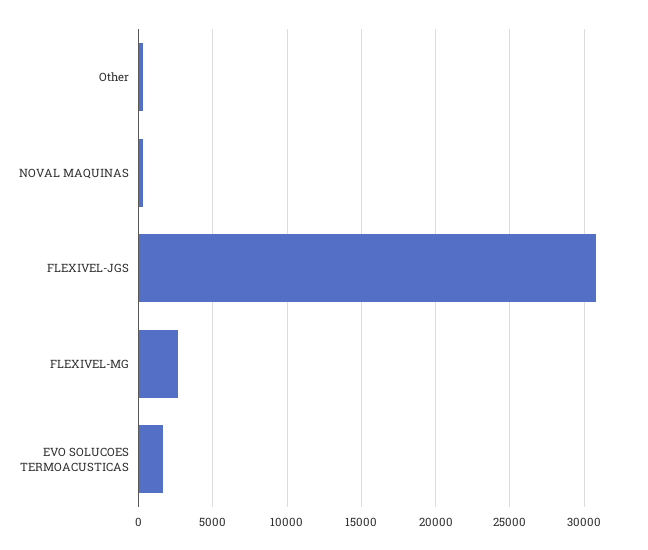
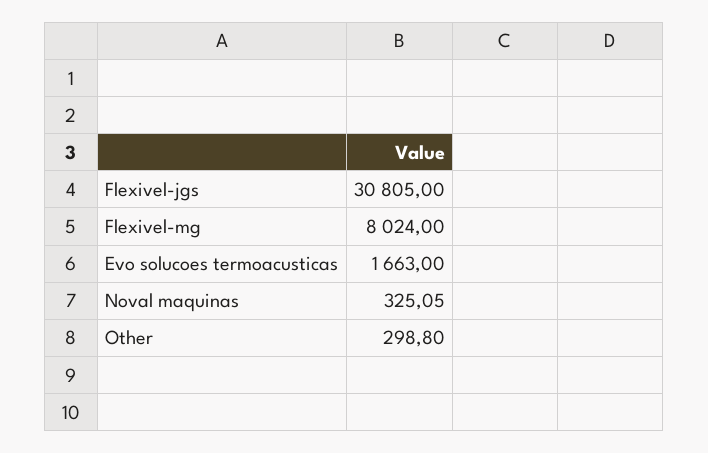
FLEXIVEL-MG: 2500 -> 8024

